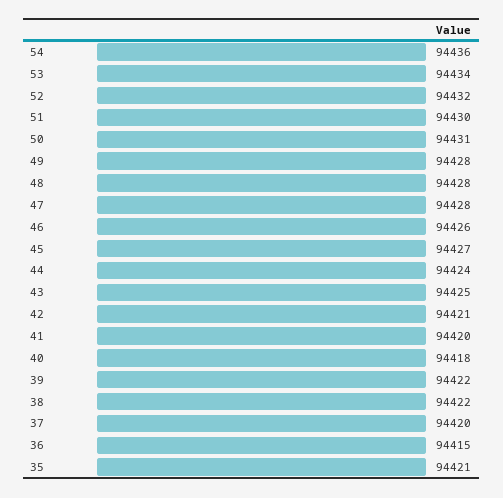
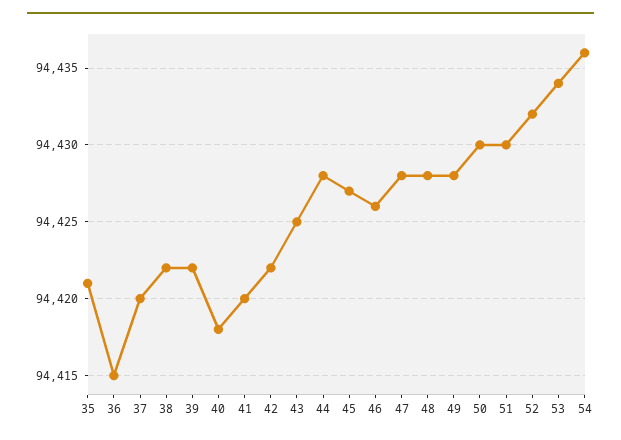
50: 94431 -> 94430
44: 94424 -> 94428
42: 94421 -> 94422

